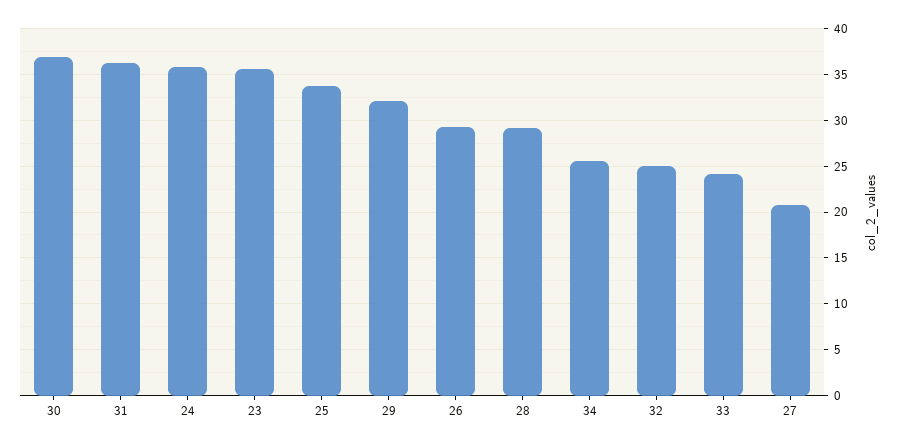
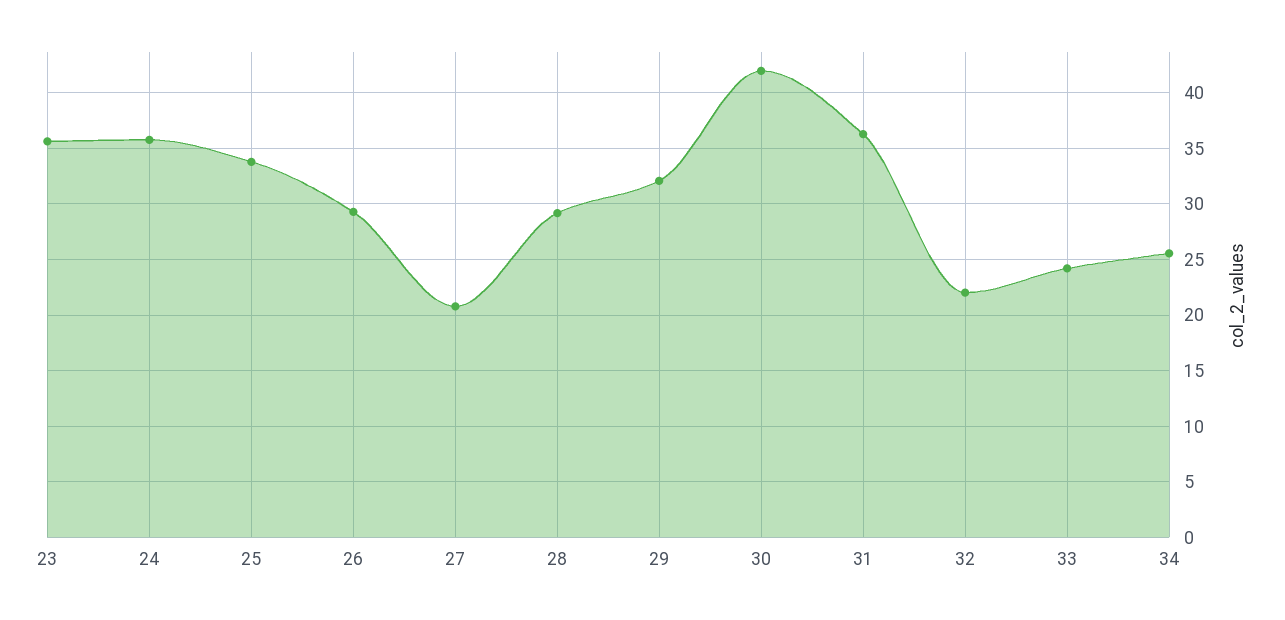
30: 37 -> 42
32: 25 -> 22

